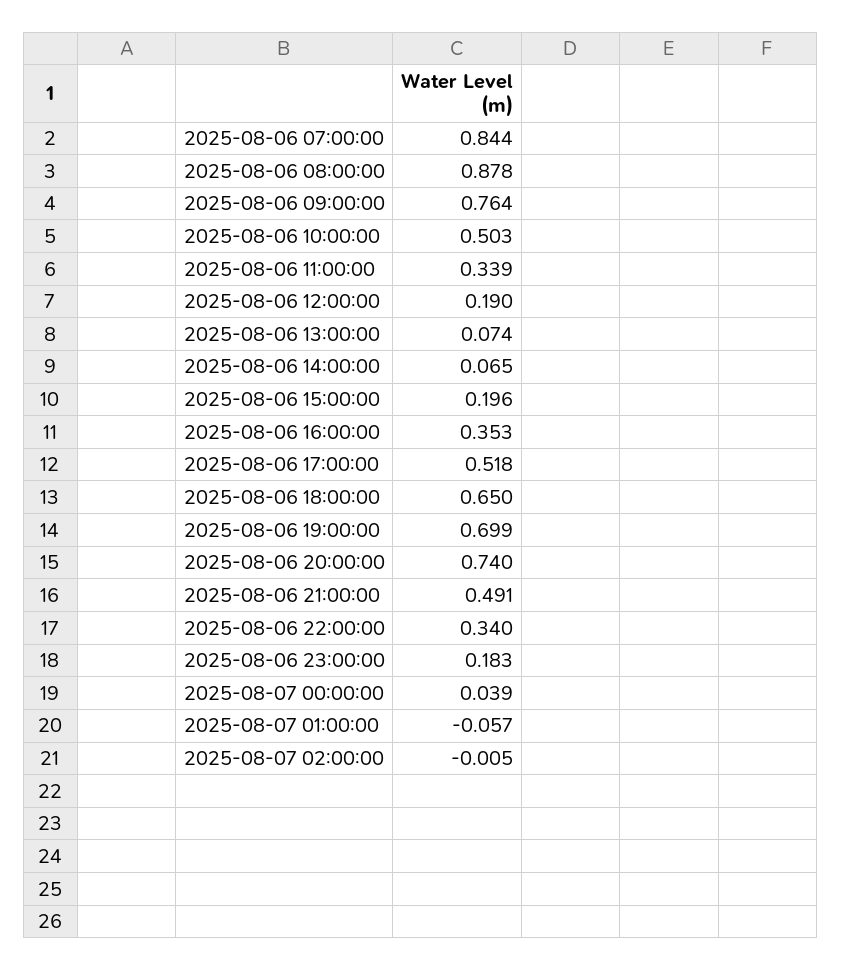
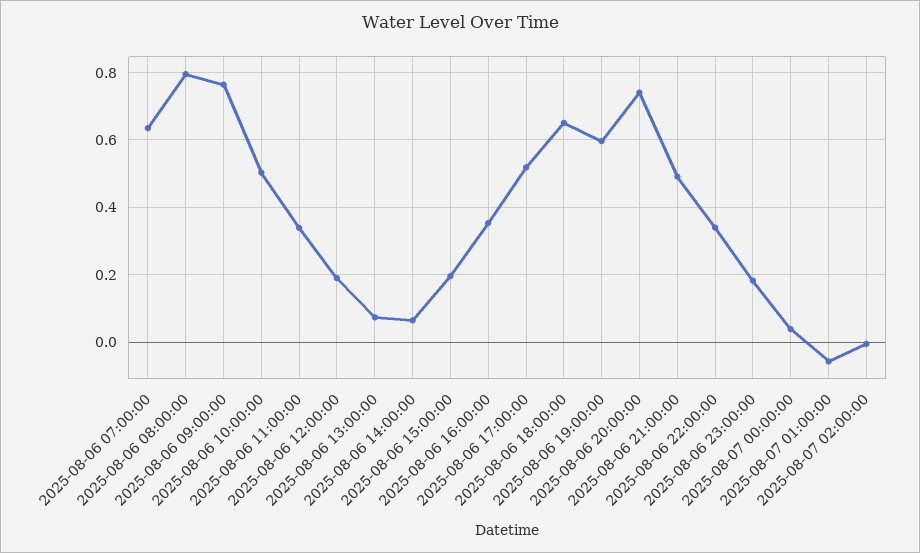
2025-08-06 07:00:00: 0.844 -> 0.64
2025-08-06 08:00:00: 0.878 -> 0.8
2025-08-06 19:00:00: 0.699 -> 0.6

